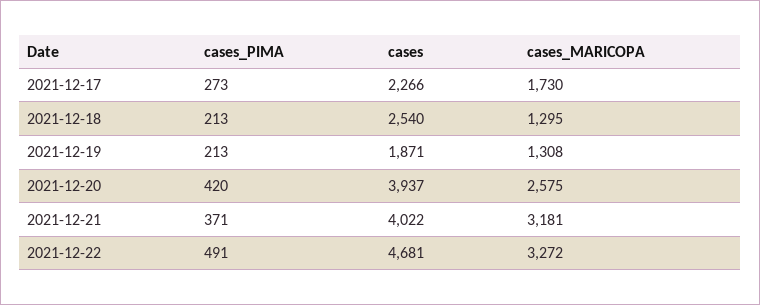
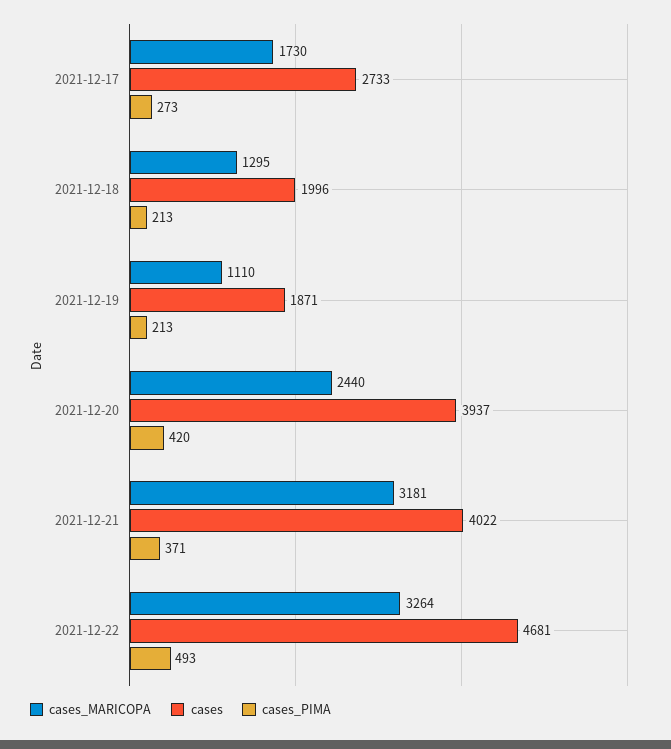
cases, 2021-12-17: 2266 -> 2733
cases, 2021-12-18: 2540 -> 1996
cases_MARICOPA, 2021-12-19: 1308 -> 1110
cases_MARICOPA, 2021-12-20: 2575 -> 2440
cases_PIMA, 2021-12-22: 491 -> 493
cases_MARICOPA, 2021-12-22: 3272 -> 3264

